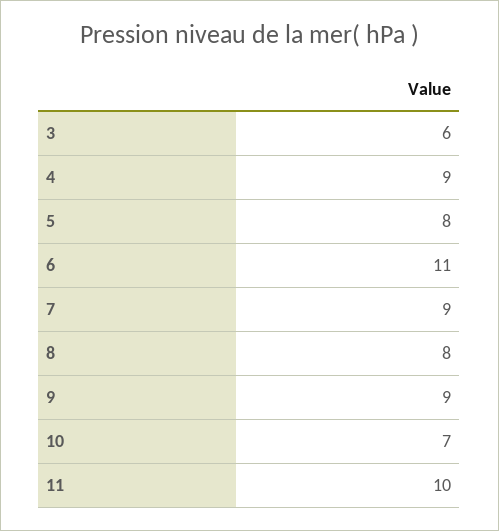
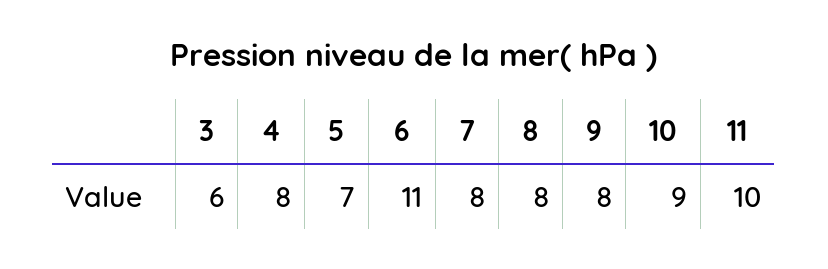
4: 9 -> 8
5: 8 -> 7
7: 9 -> 8
9: 9 -> 8
10: 7 -> 9

